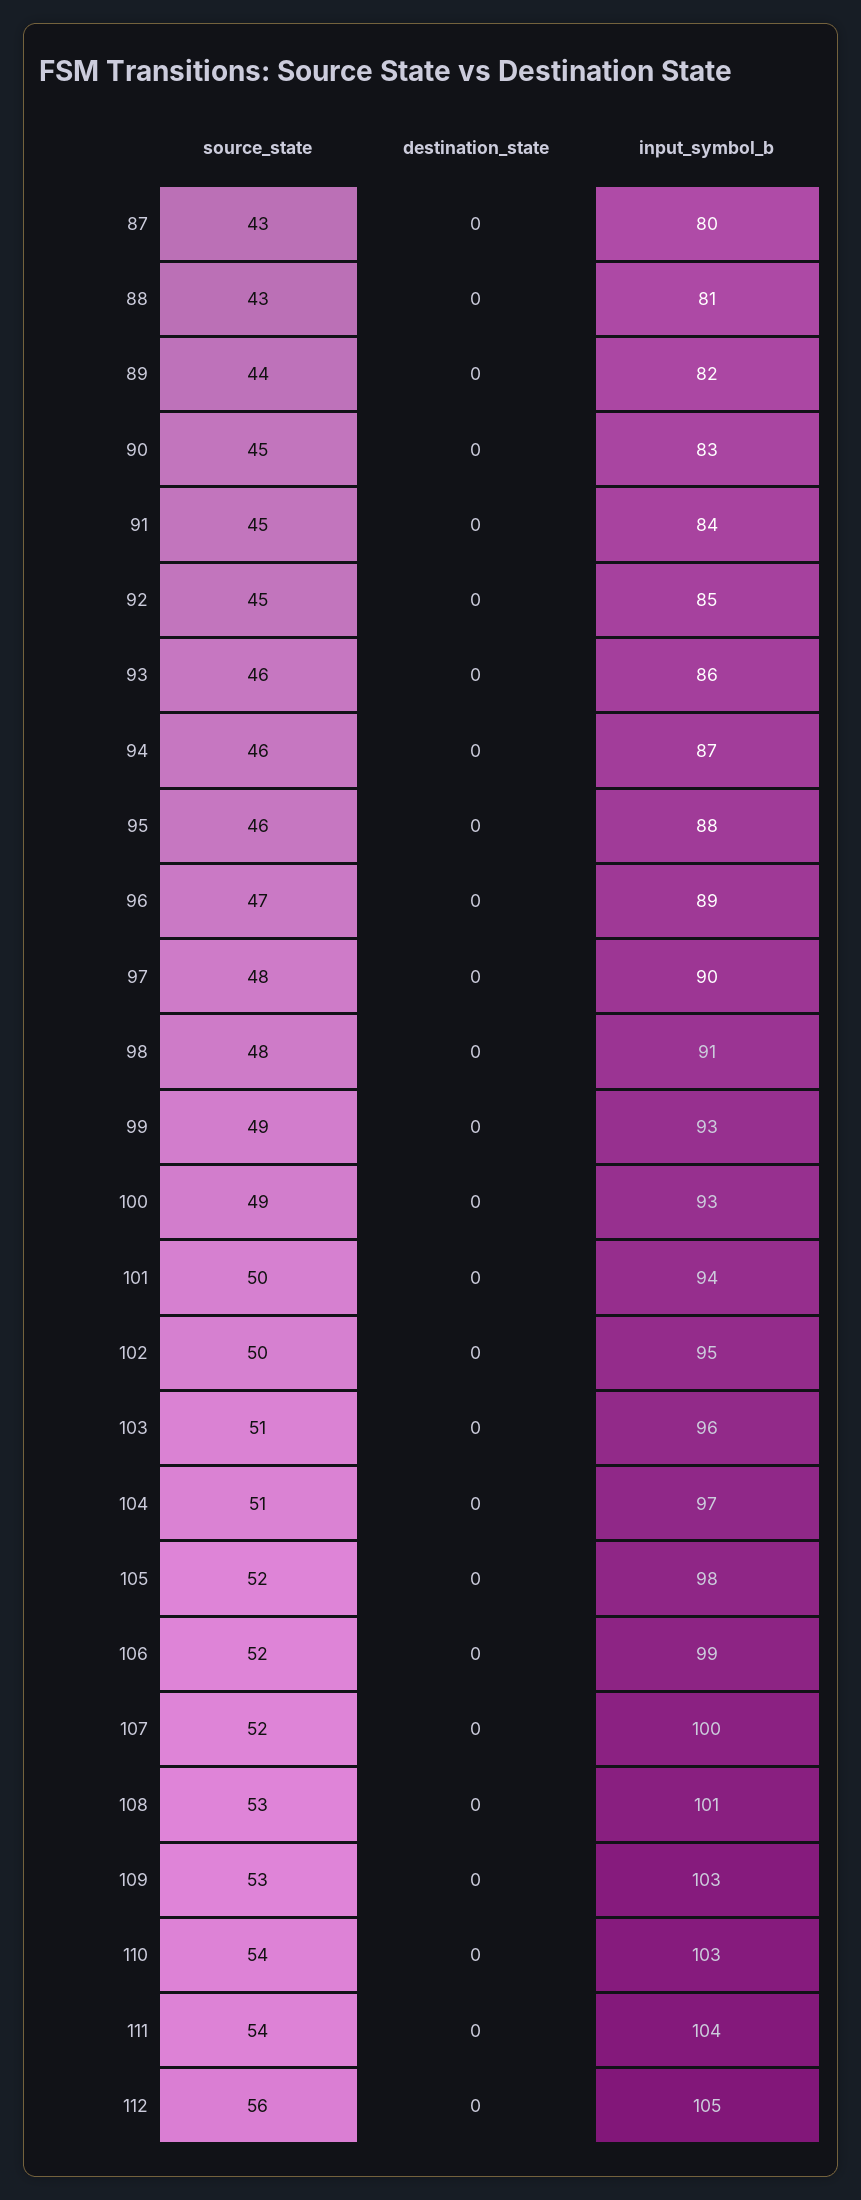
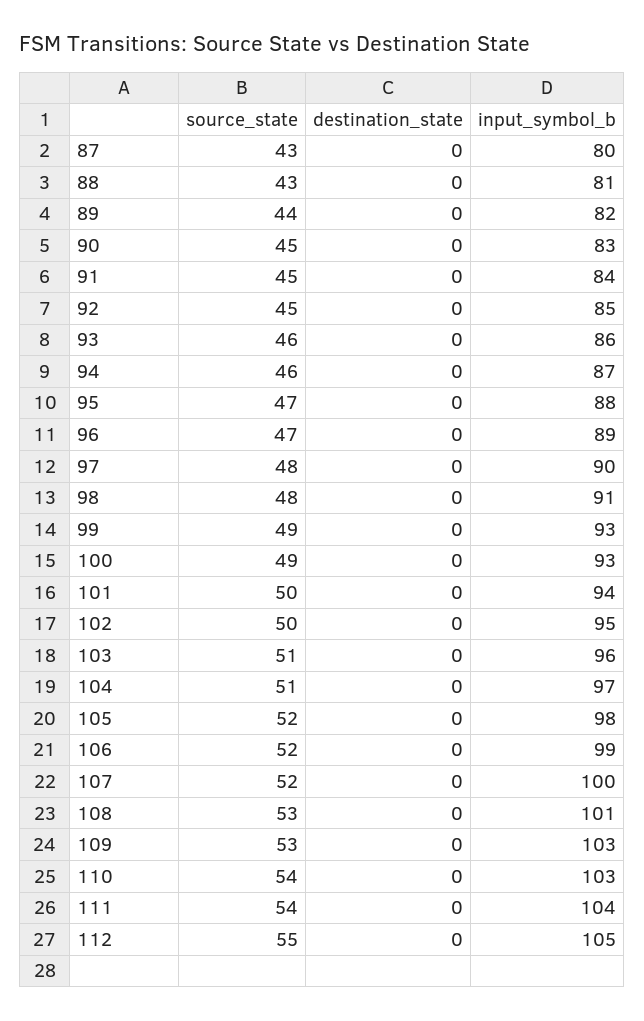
source_state, 95: 46 -> 47
source_state, 112: 56 -> 55

